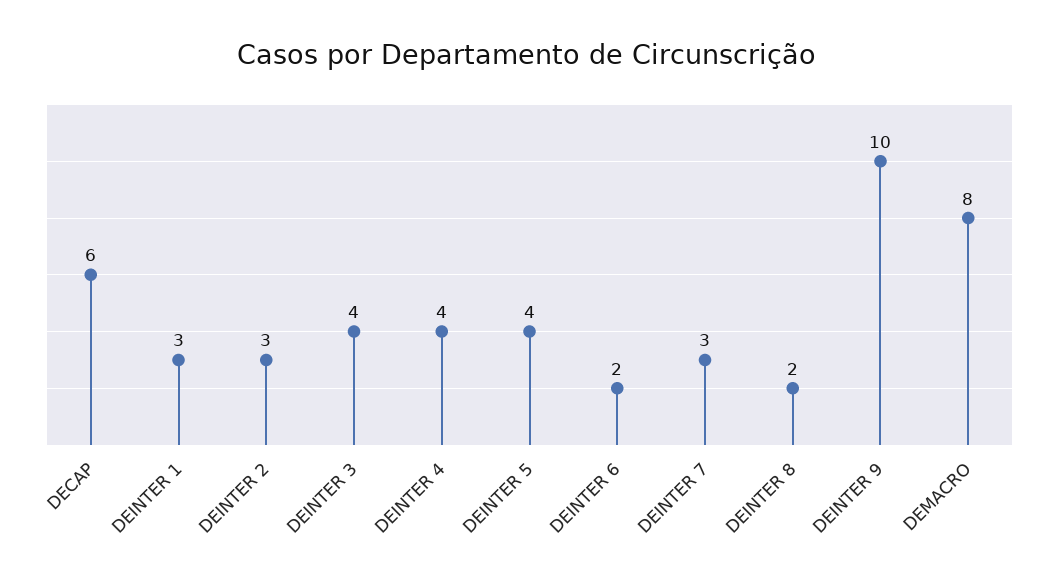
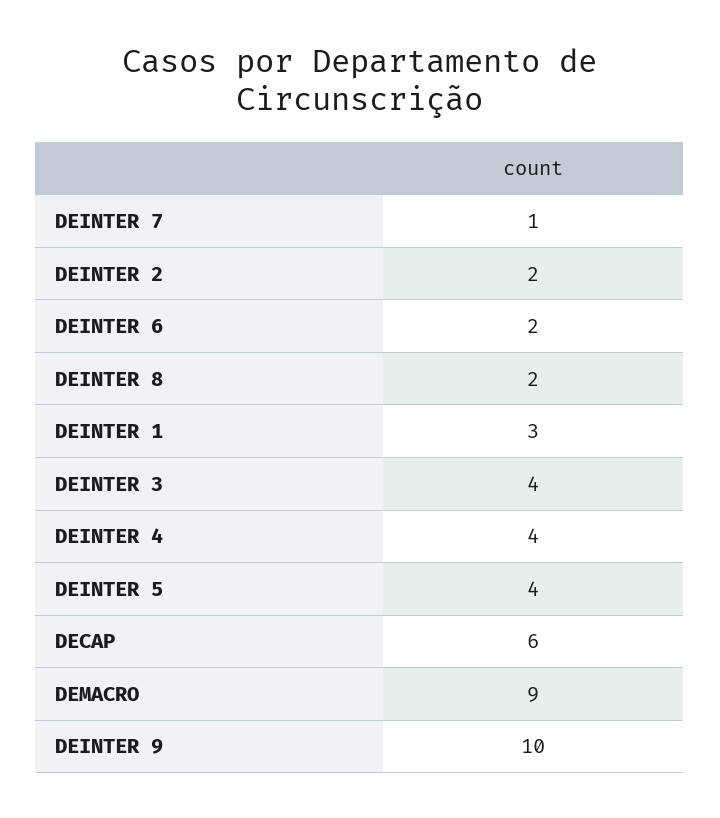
DEINTER 2: 3 -> 2
DEINTER 7: 3 -> 1
DEMACRO: 8 -> 9

